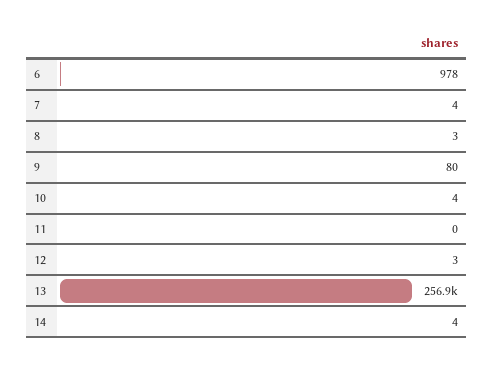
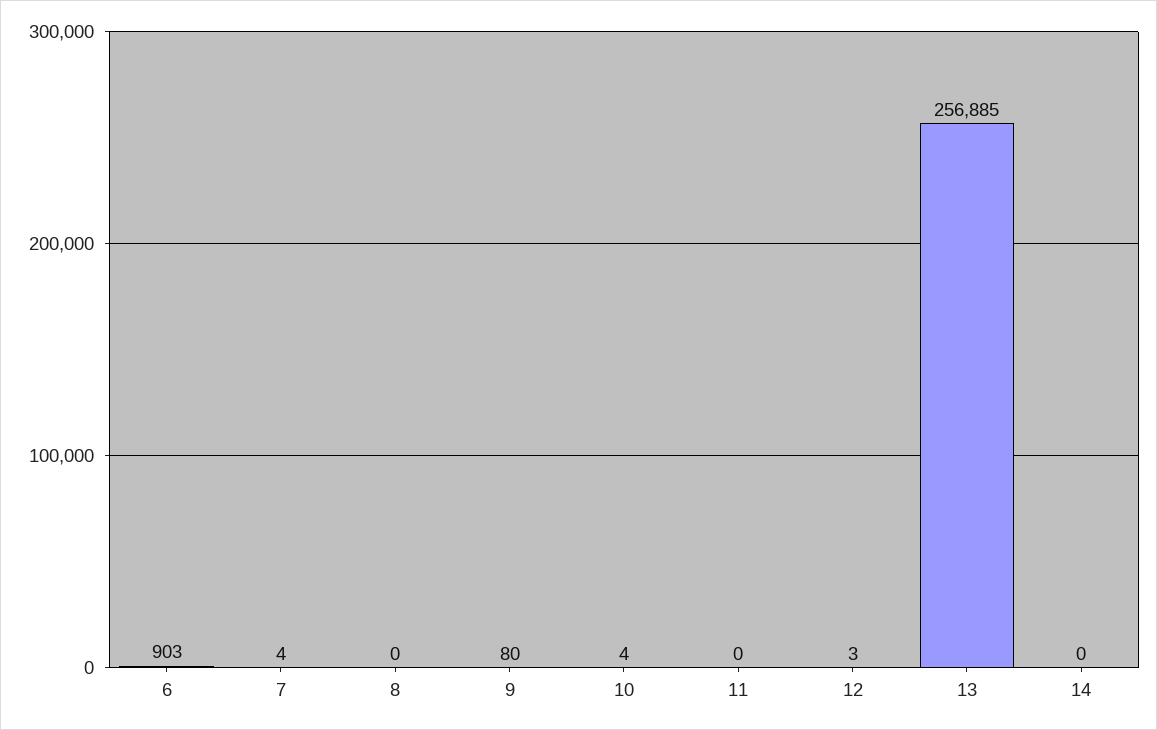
6: 978 -> 903
8: 3 -> 0
14: 4 -> 0

